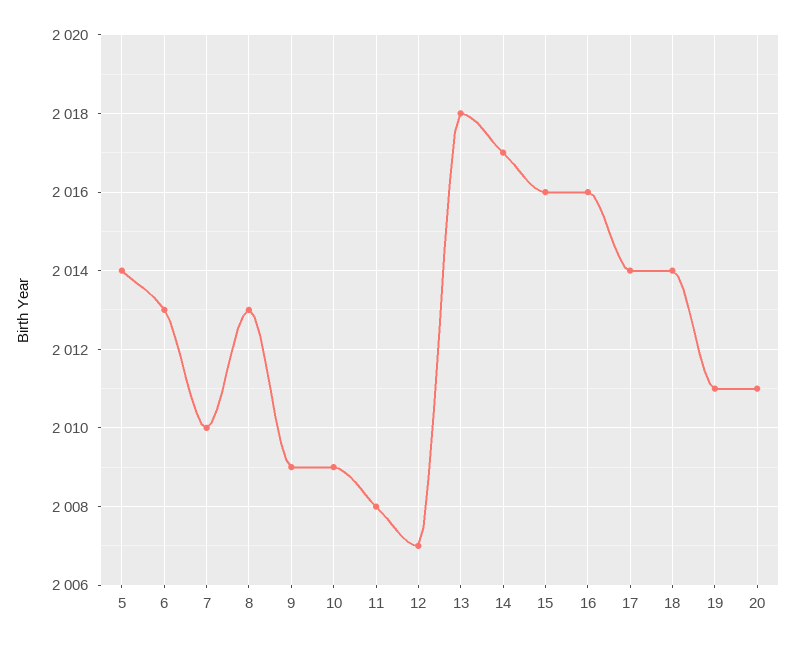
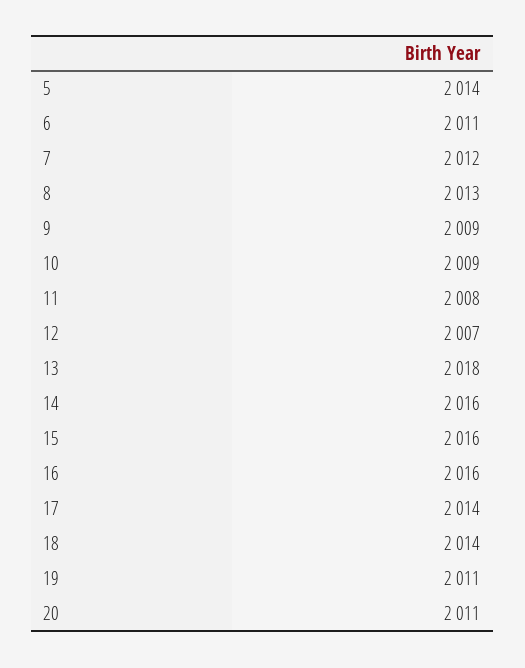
6: 2013 -> 2011
7: 2010 -> 2012
14: 2017 -> 2016

